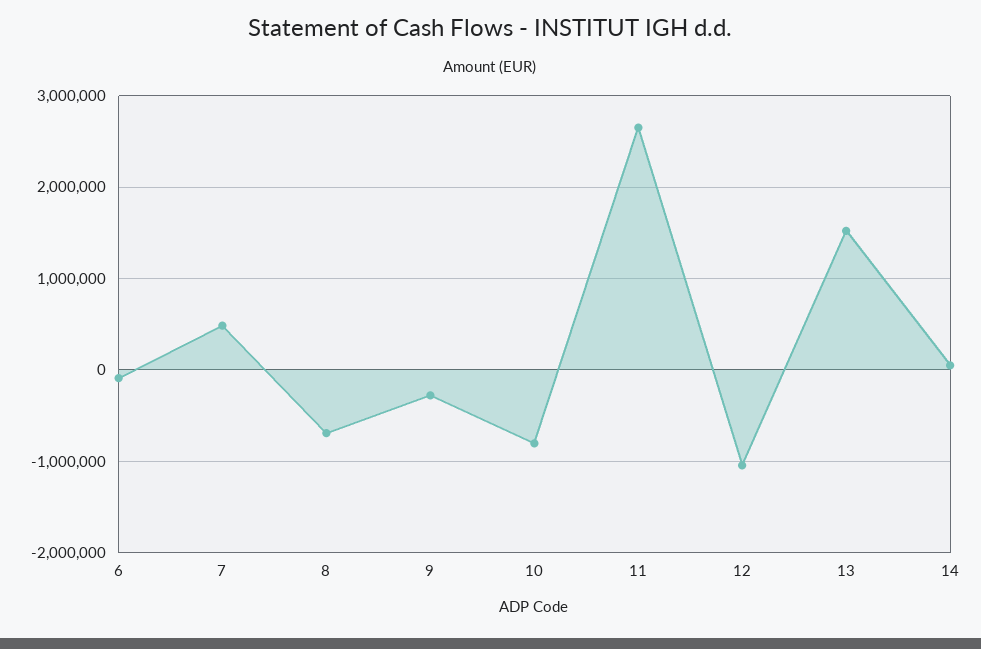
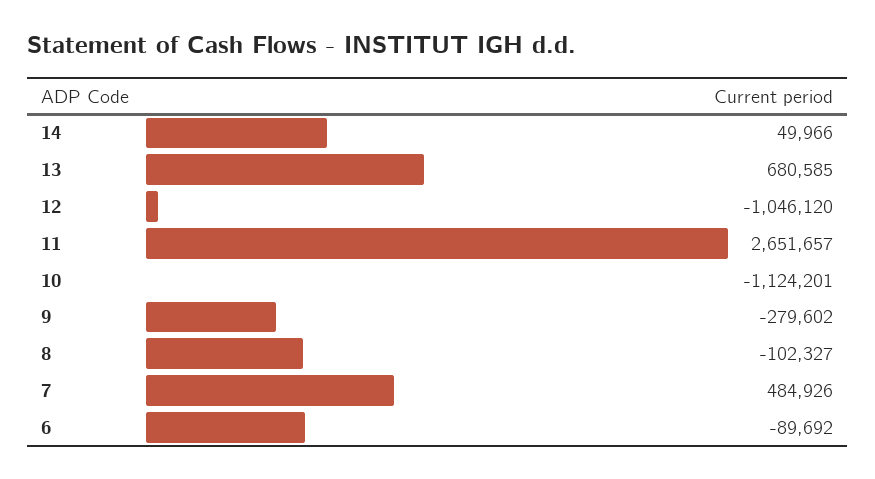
8: -700000 -> -102327
10: -800000 -> -1124201
13: 1500000 -> 680585

